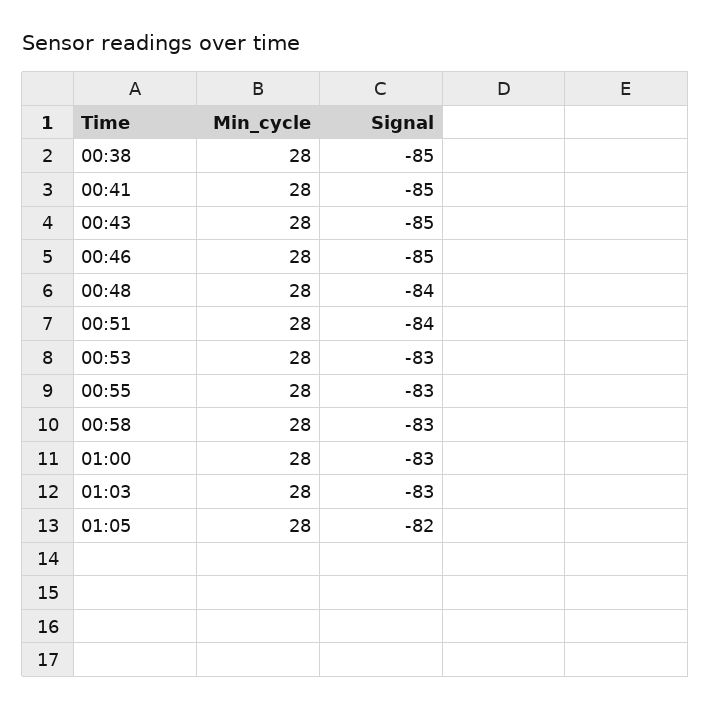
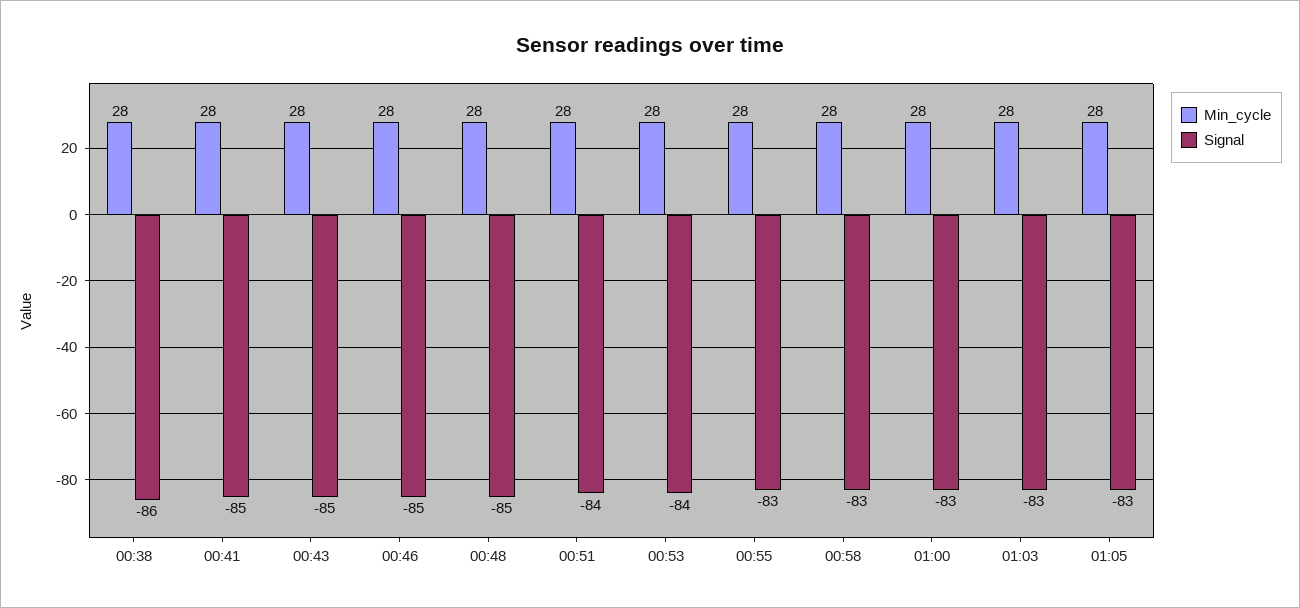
Signal, 00:38: -85 -> -86
Signal, 00:48: -84 -> -85
Signal, 00:53: -83 -> -84
Signal, 01:05: -82 -> -83

